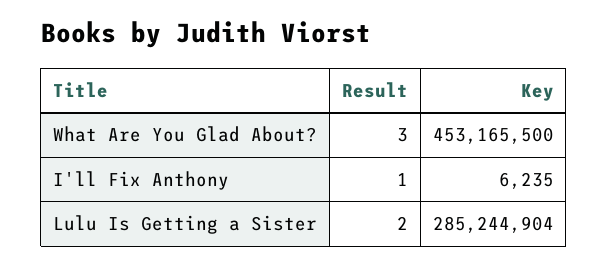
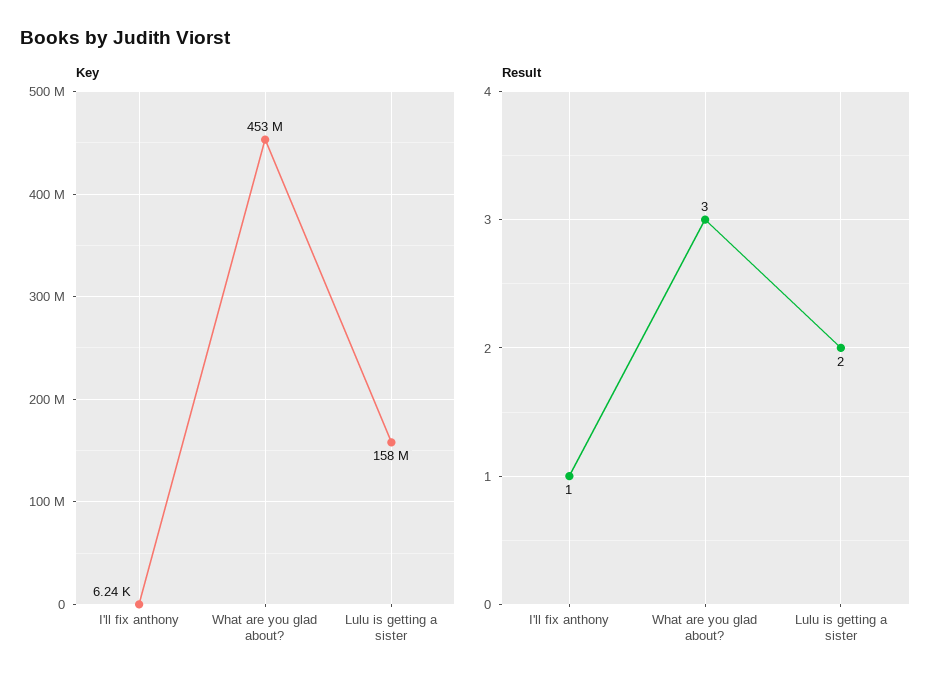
Key, Lulu Is Getting a Sister: 285244904 -> 158000000

